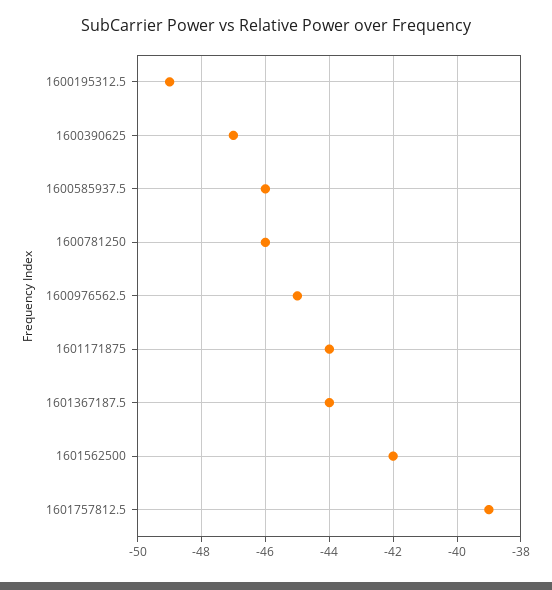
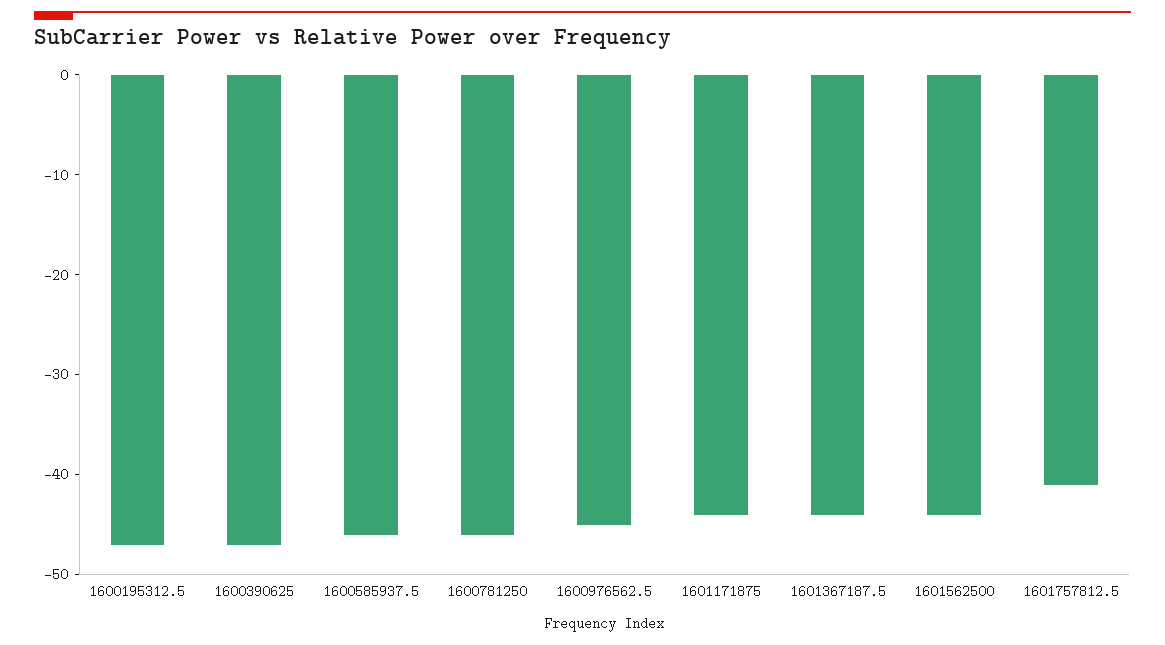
1600195312.5: -49 -> -47
1601562500: -42 -> -44
1601757812.5: -39 -> -41

